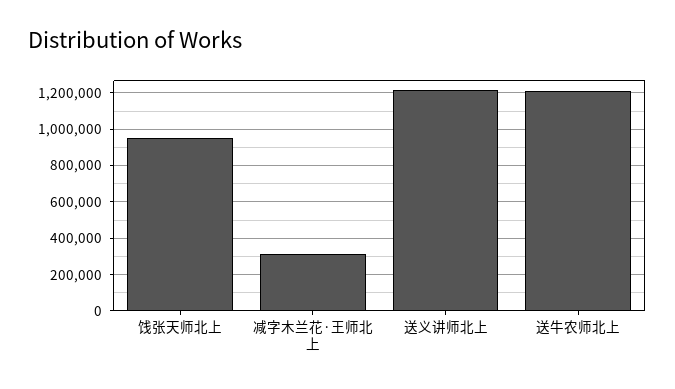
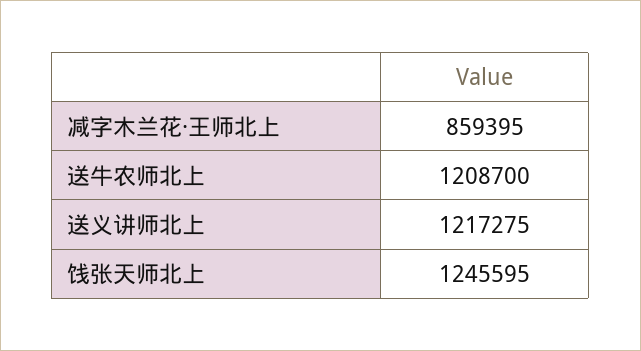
饯张天师北上: 950000 -> 1245595
减字木兰花·王师北上: 300000 -> 859395

